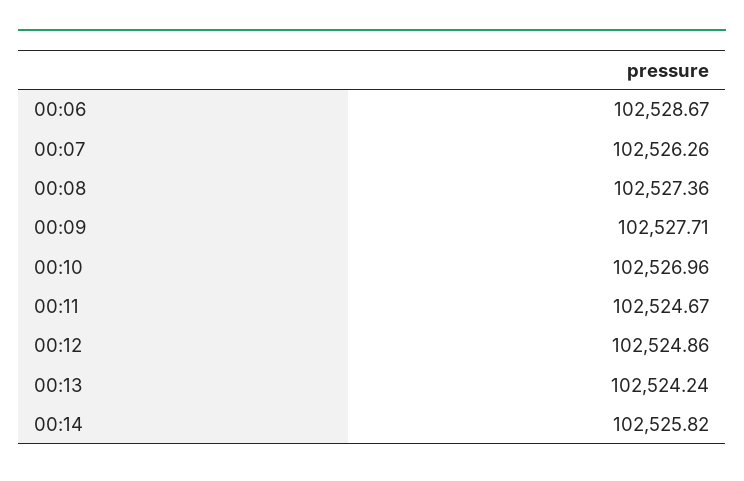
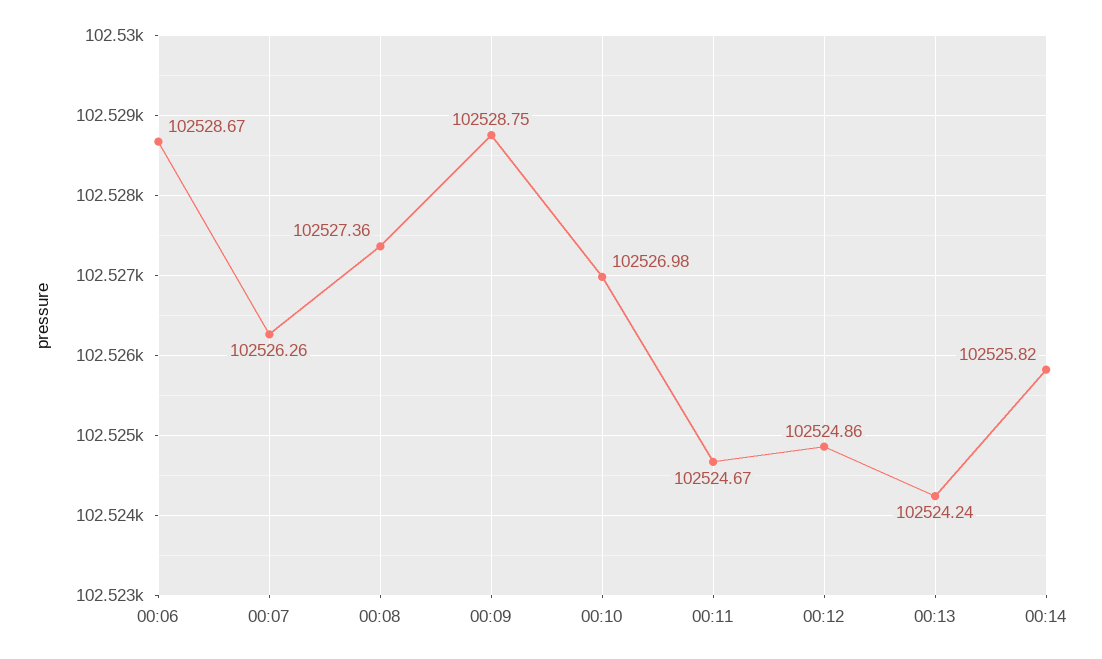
00:09: 102527.71 -> 102528.75
00:10: 102526.96 -> 102526.98

